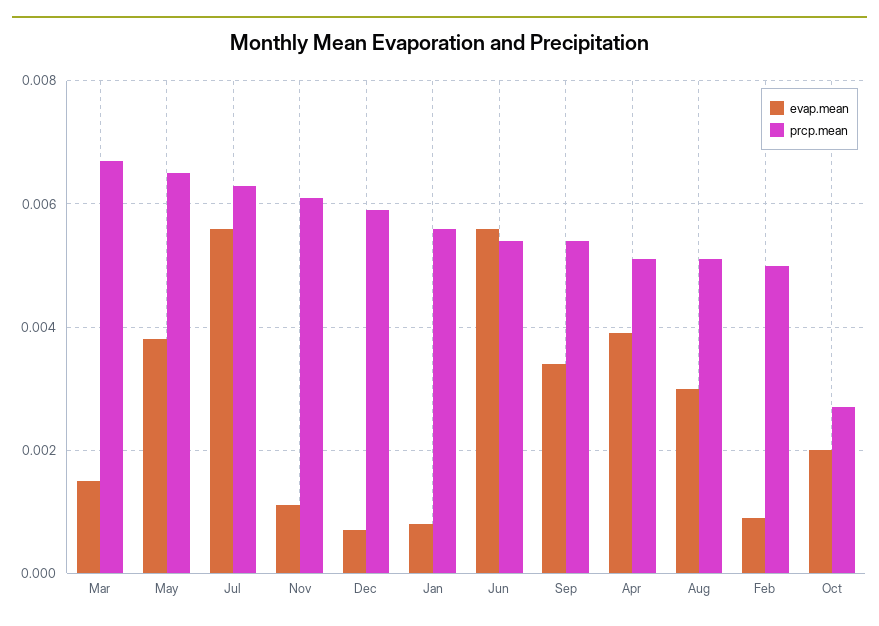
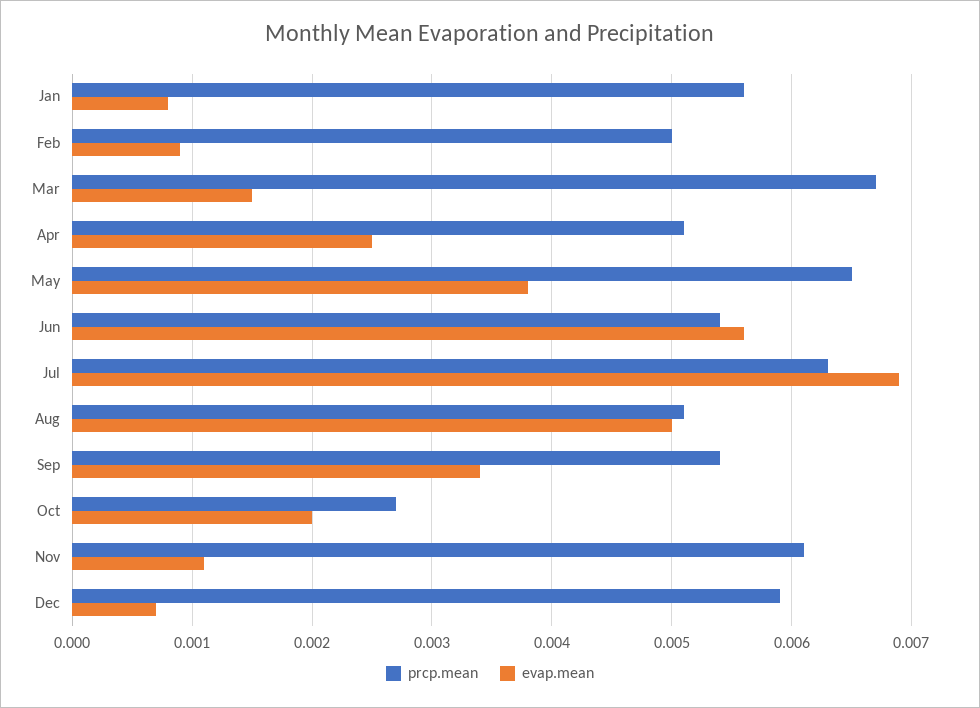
evap.mean, Jul: 0.0055 -> 0.0069
evap.mean, Apr: 0.004 -> 0.0025
evap.mean, Aug: 0.003 -> 0.005

